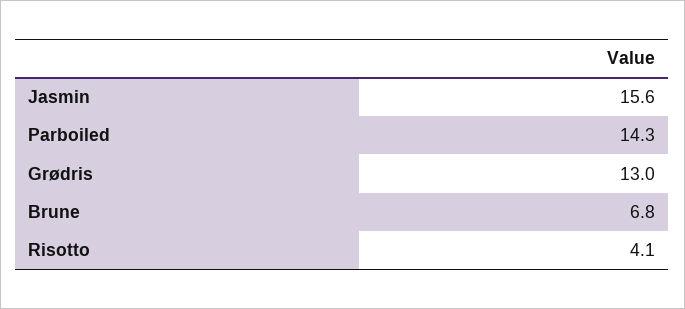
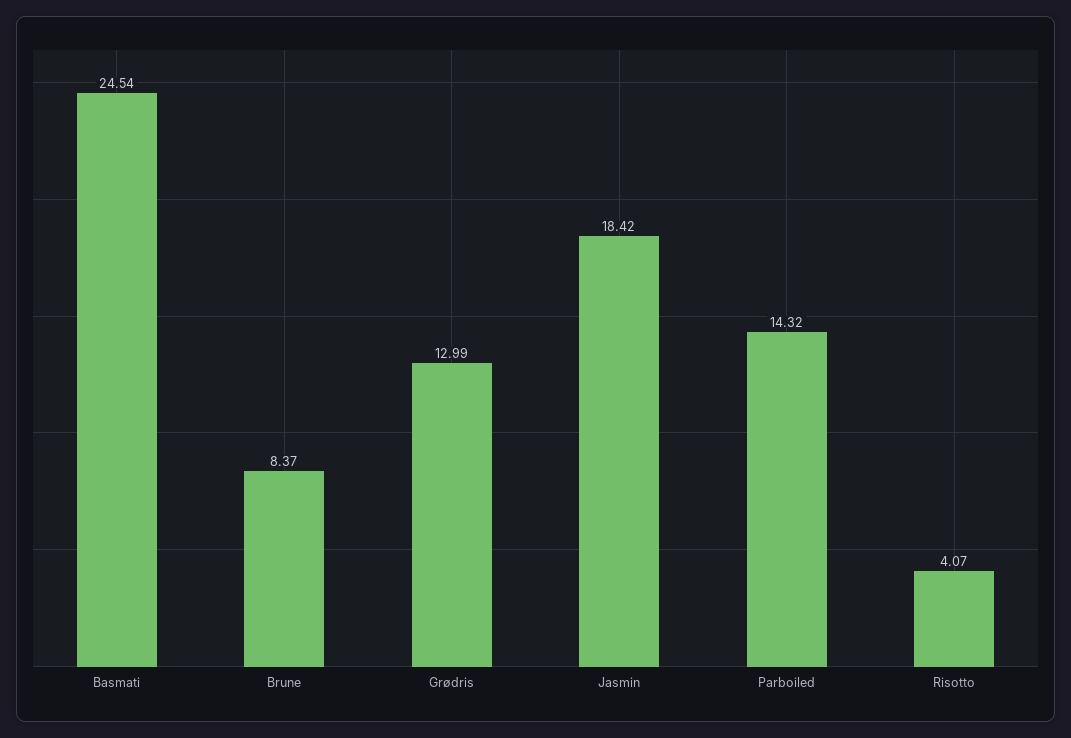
Jasmin: 15.6 -> 18.42
Brune: 6.8 -> 8.37
Basmati: none -> 24.54

